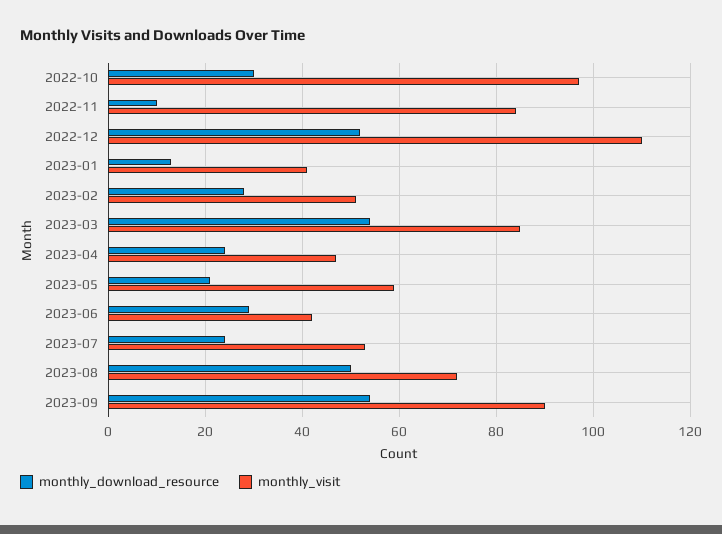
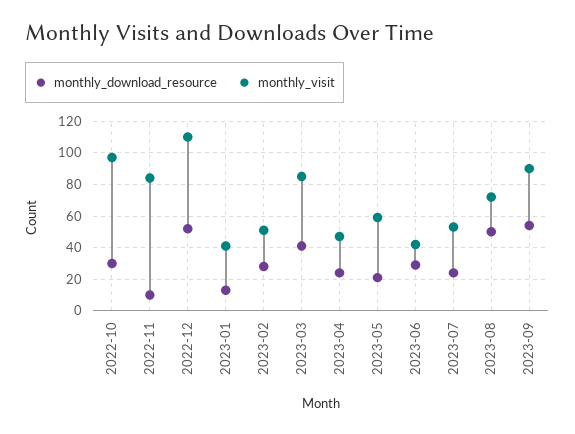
monthly_download_resource, 2023-03: 55 -> 40

